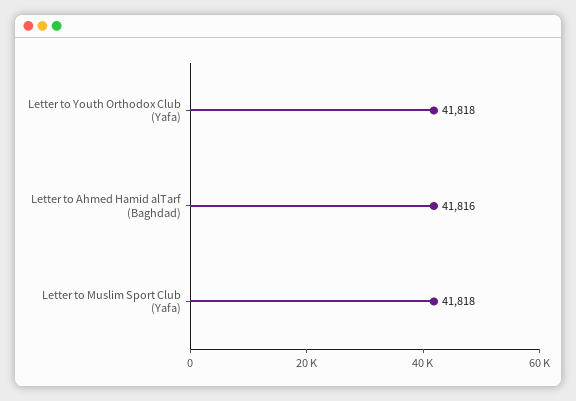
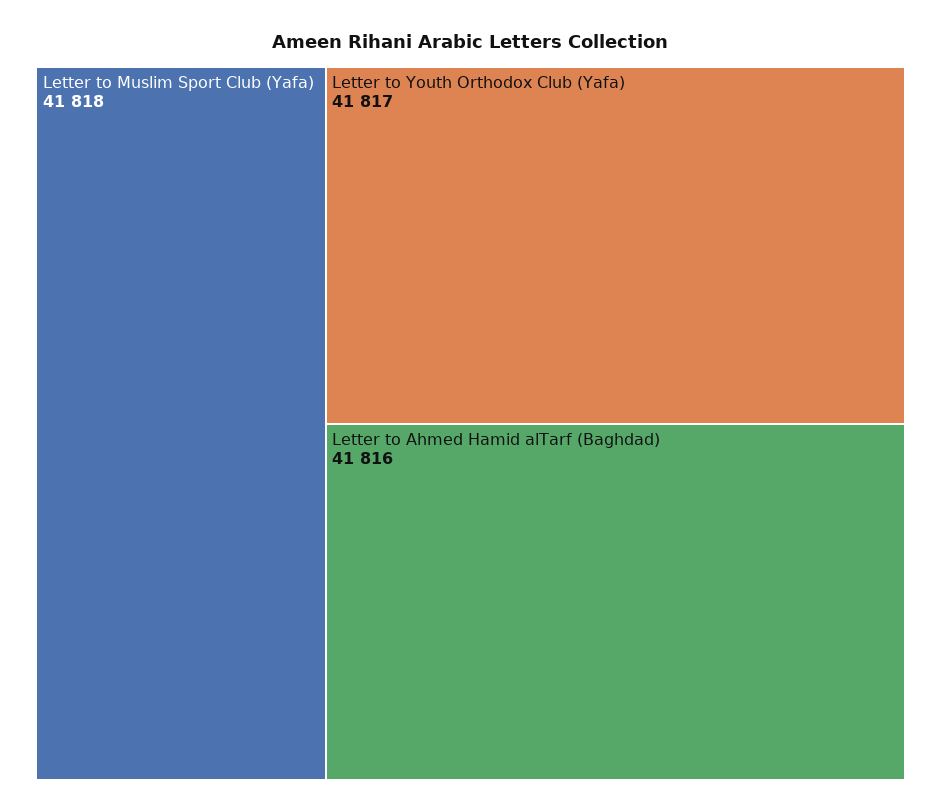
Letter to Youth Orthodox Club (Yafa): 41818 -> 41817

